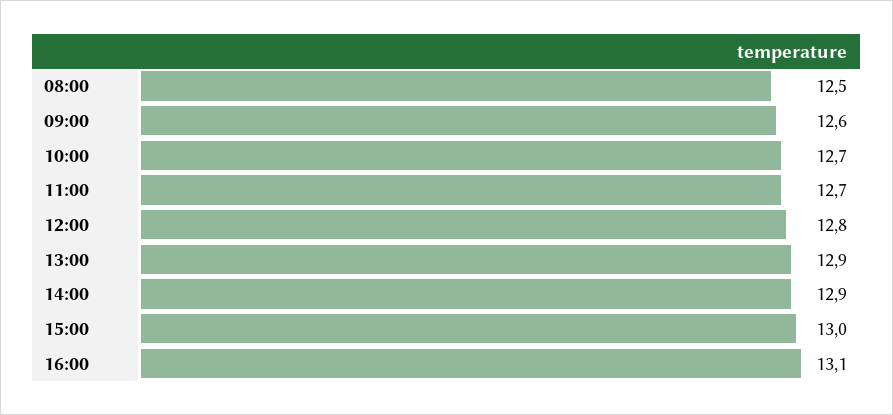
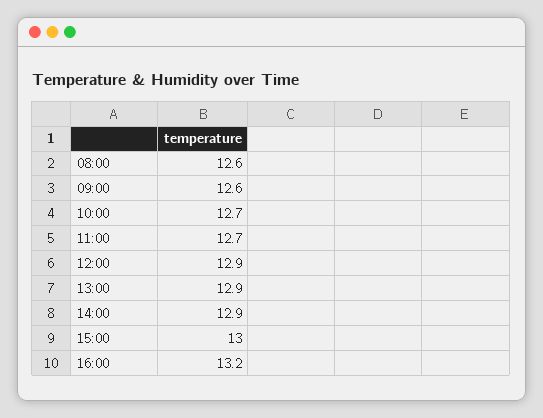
08:00: 12.5 -> 12.6
12:00: 12.8 -> 12.9
16:00: 13.1 -> 13.2

